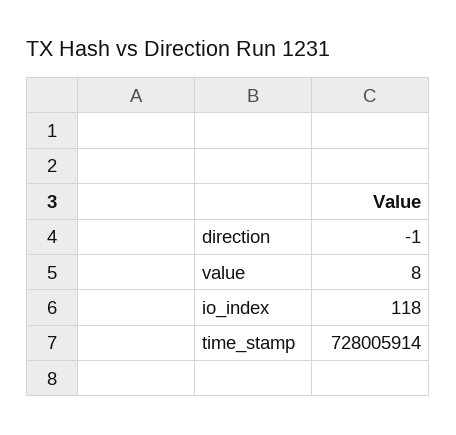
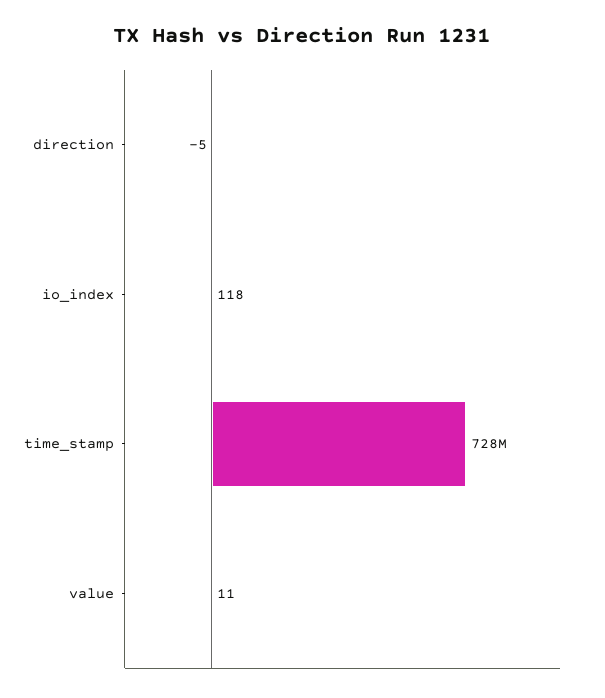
direction: -1 -> -5
value: 8 -> 11

